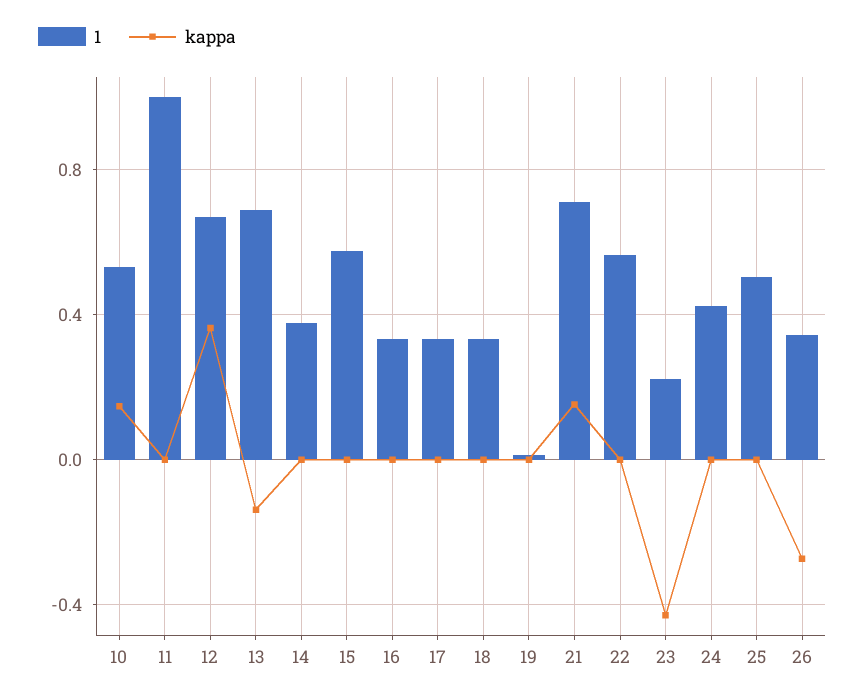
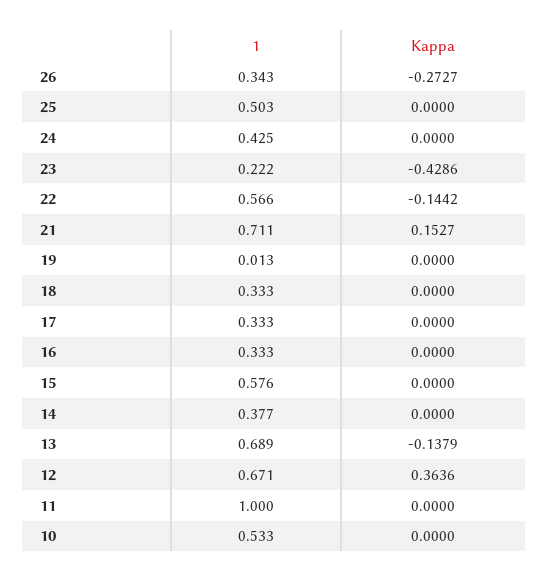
kappa, 10: 0.15 -> 0
kappa, 22: 0 -> -0.1442

